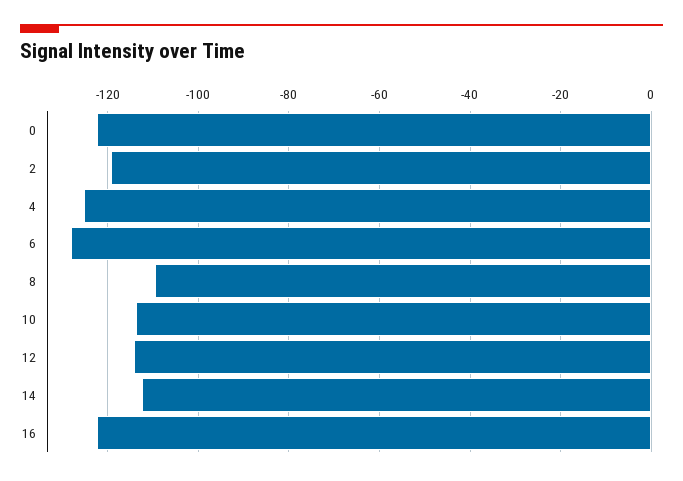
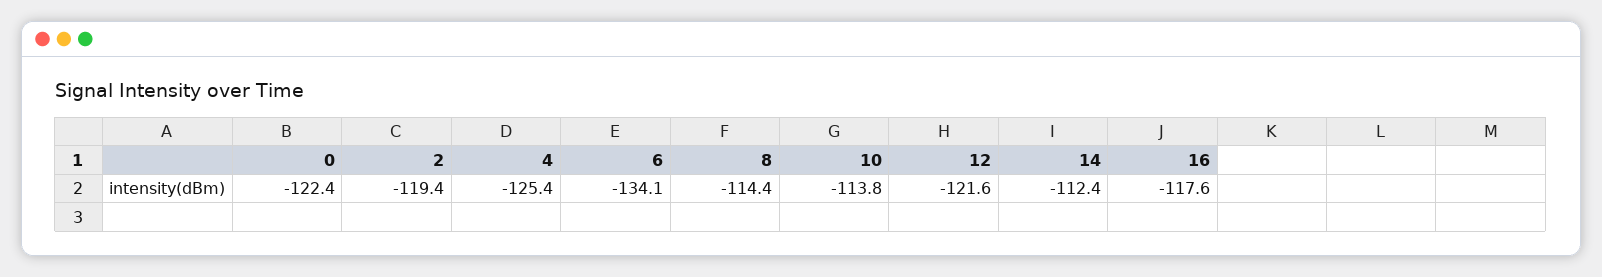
6: -128 -> -134.1
8: -110 -> -114.4
12: -114 -> -121.6
16: -122 -> -117.6

